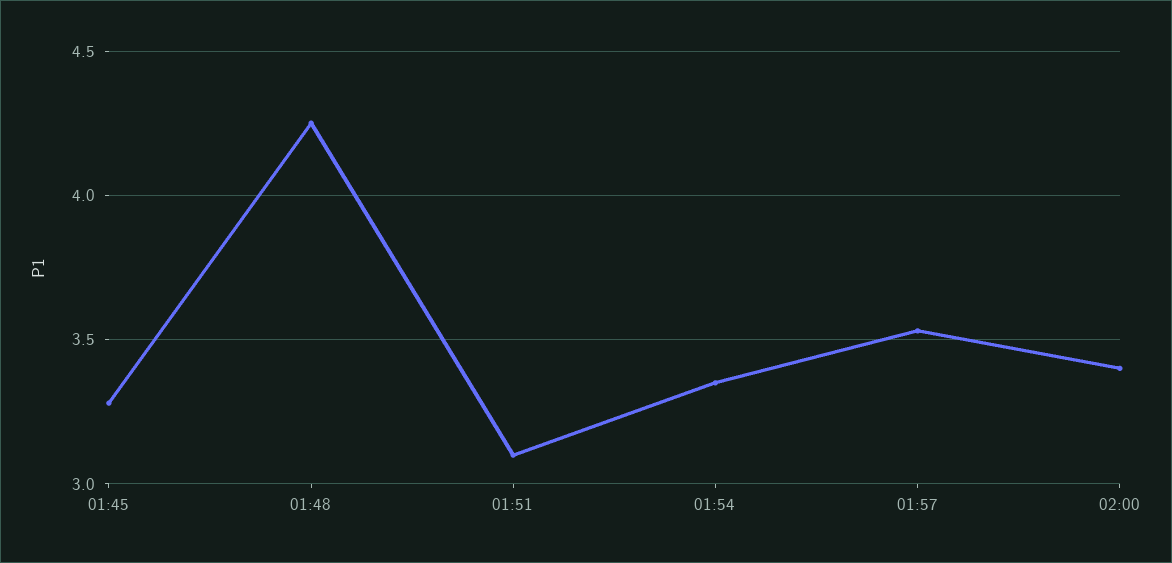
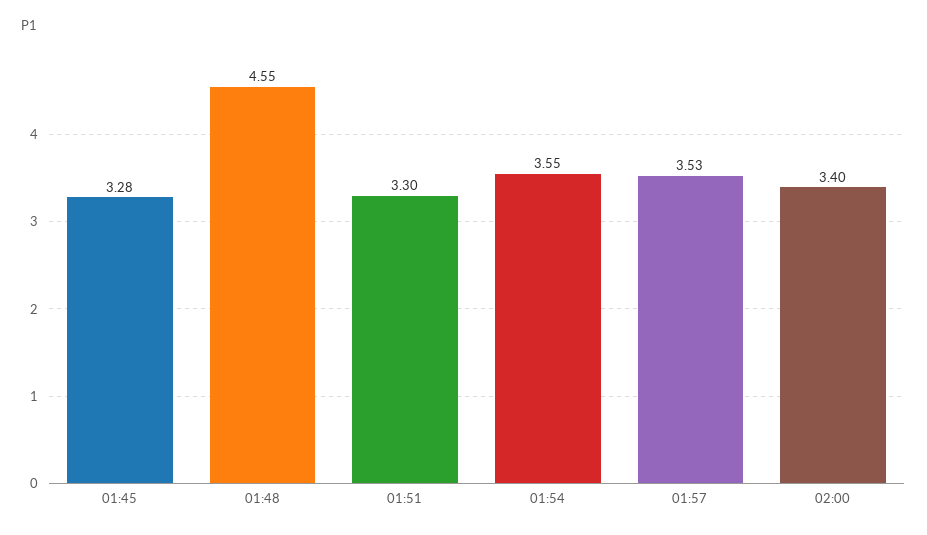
01:48: 4.25 -> 4.55
01:51: 3.1 -> 3.3
01:54: 3.35 -> 3.55

